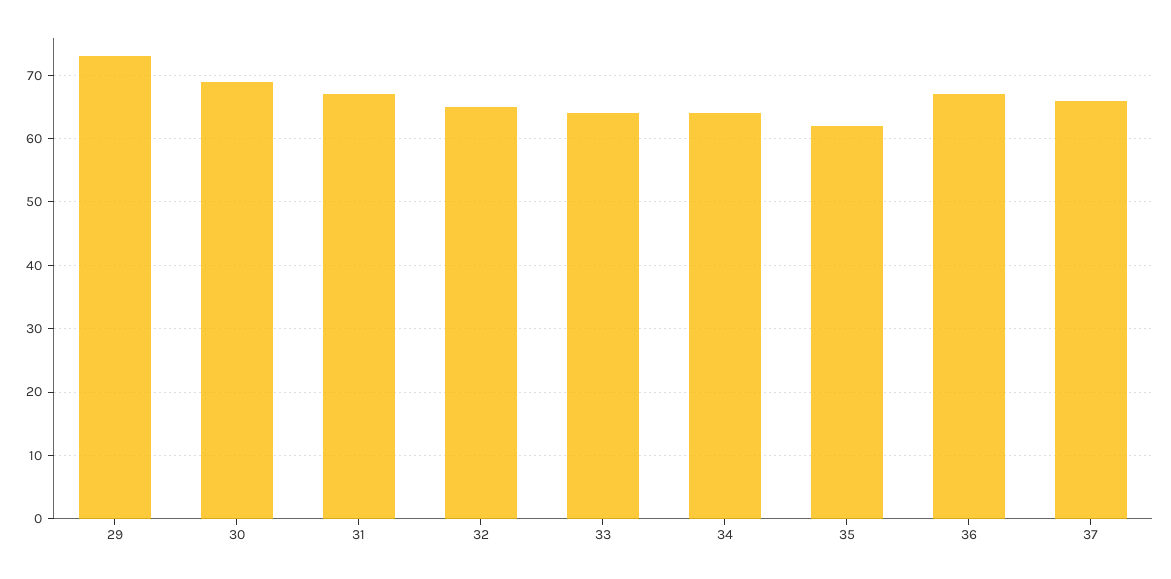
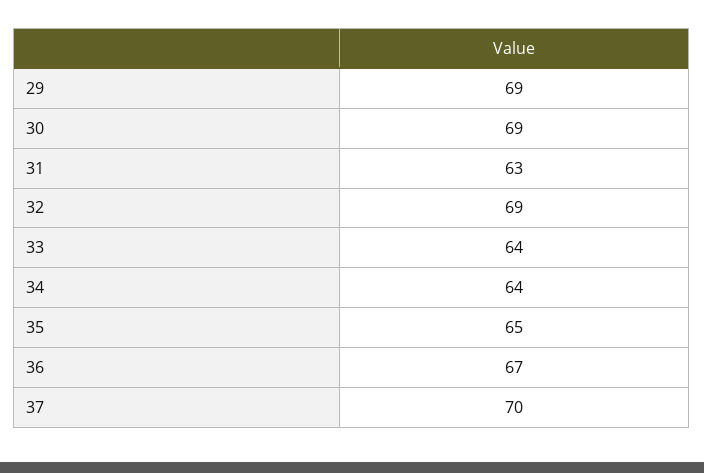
29: 73 -> 69
31: 67 -> 63
32: 65 -> 69
35: 62 -> 65
37: 66 -> 70

